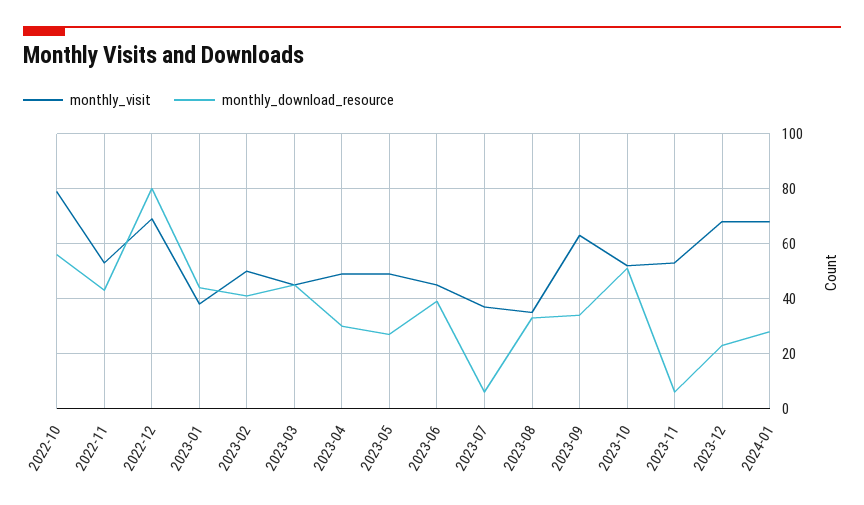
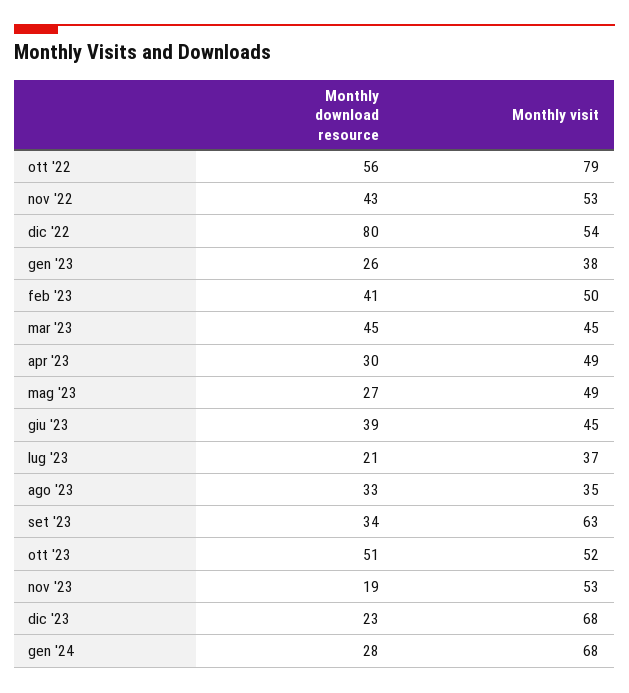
monthly_visit, 2022-12: 70 -> 54
monthly_download_resource, 2023-01: 45 -> 26
monthly_download_resource, 2023-07: 5 -> 21
monthly_download_resource, 2023-11: 5 -> 19

